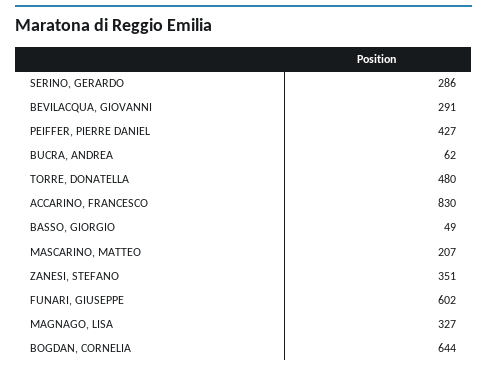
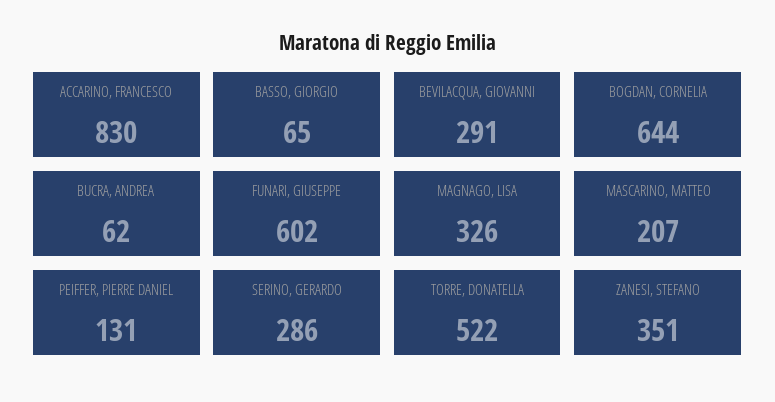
PEIFFER, PIERRE DANIEL: 427 -> 131
TORRE, DONATELLA: 480 -> 522
BASSO, GIORGIO: 49 -> 65
MAGNAGO, LISA: 327 -> 326

